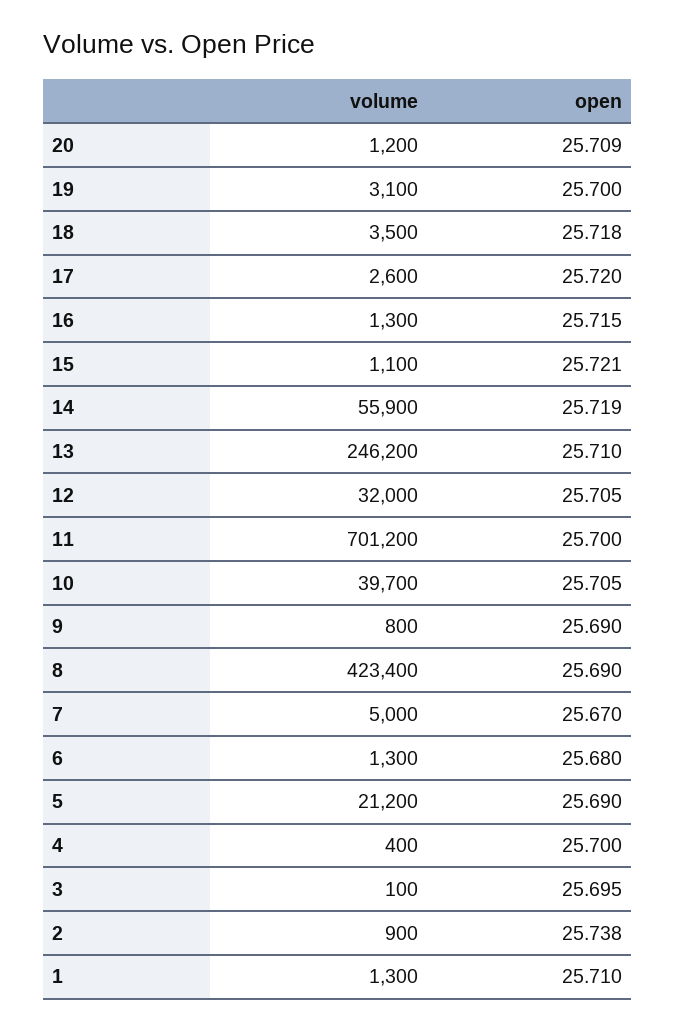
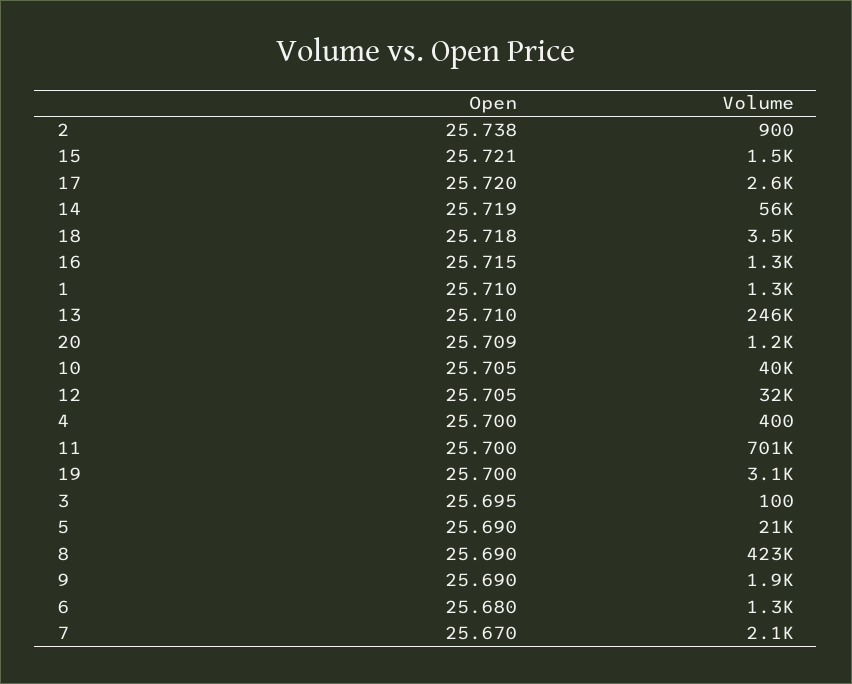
volume, 15: 1100 -> 1500
volume, 9: 800 -> 1900
volume, 7: 5000 -> 2100

